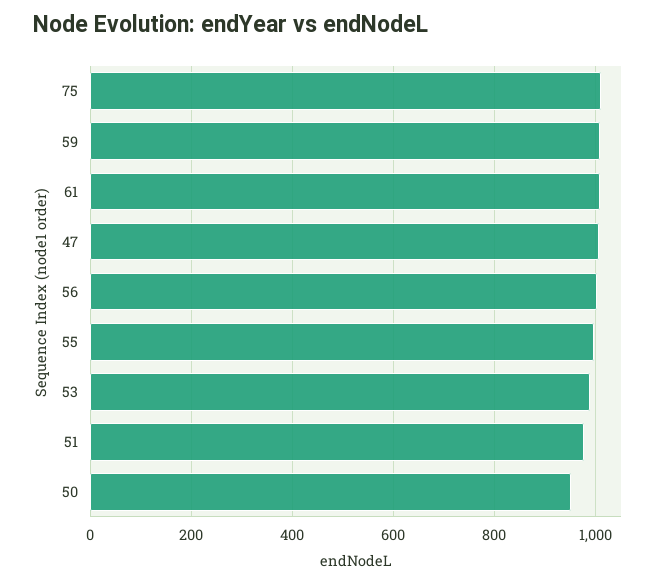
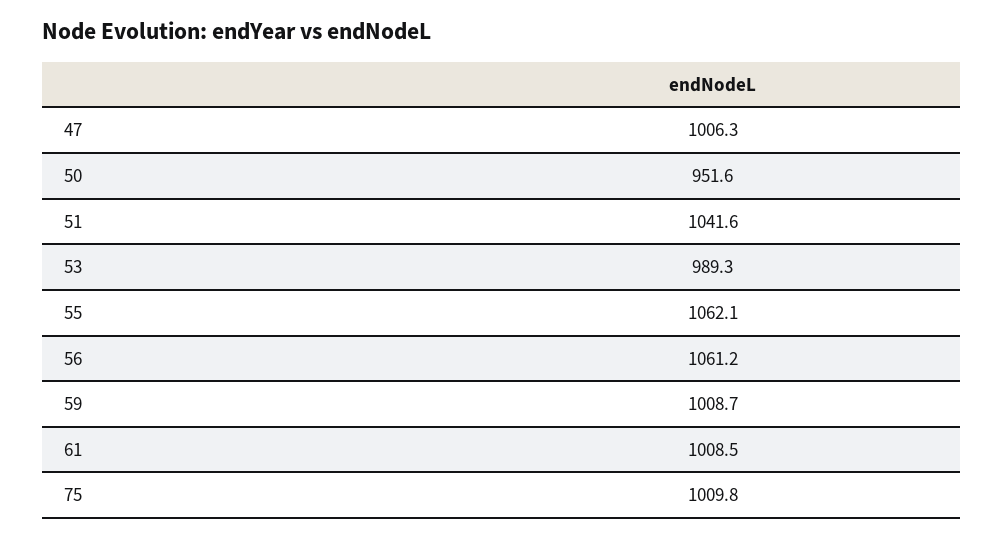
56: 1000 -> 1061.2
55: 1000 -> 1062.1
51: 980 -> 1041.6

